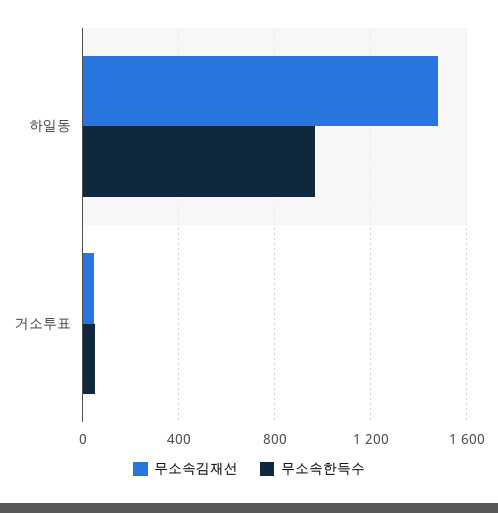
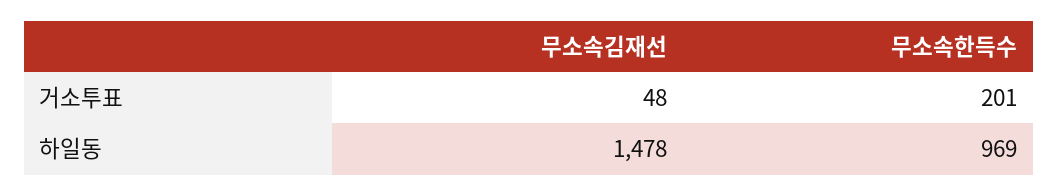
무소속한득수, 거소투표: 50 -> 201

